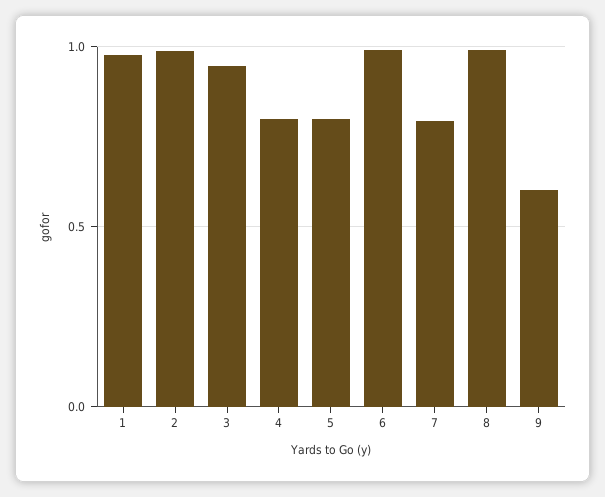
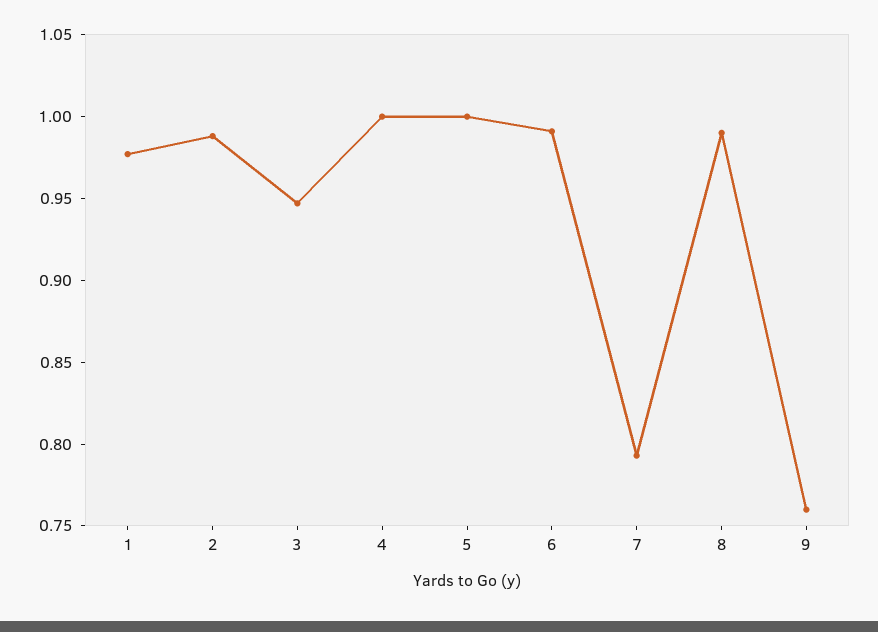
4: 0.8 -> 1
5: 0.8 -> 1
9: 0.6 -> 0.76

